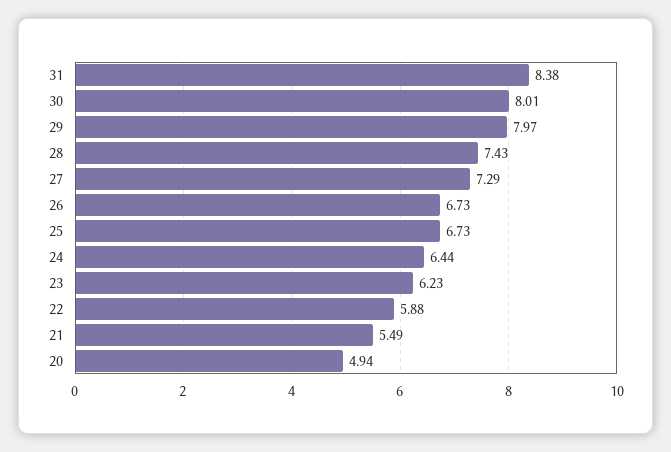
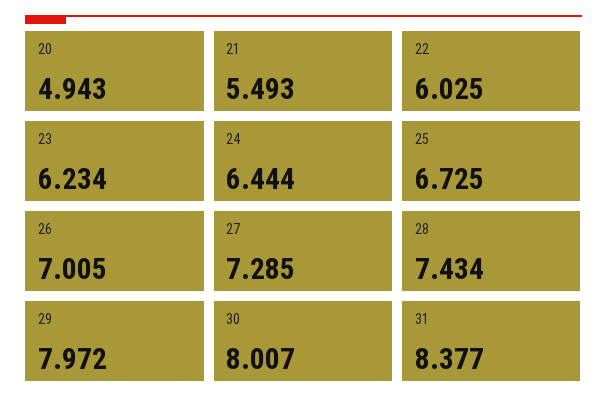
26: 6.73 -> 7.005
22: 5.88 -> 6.025

